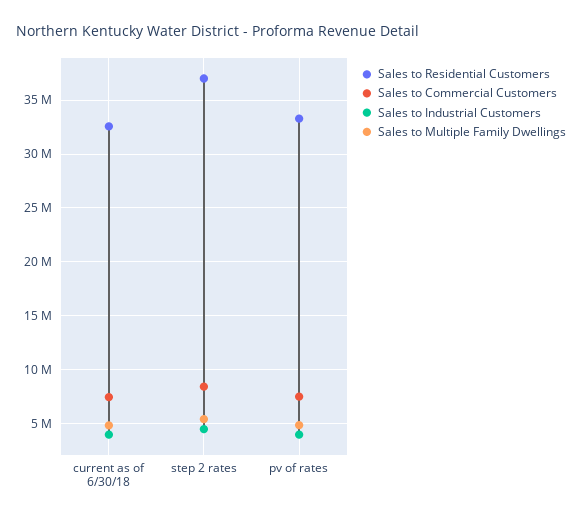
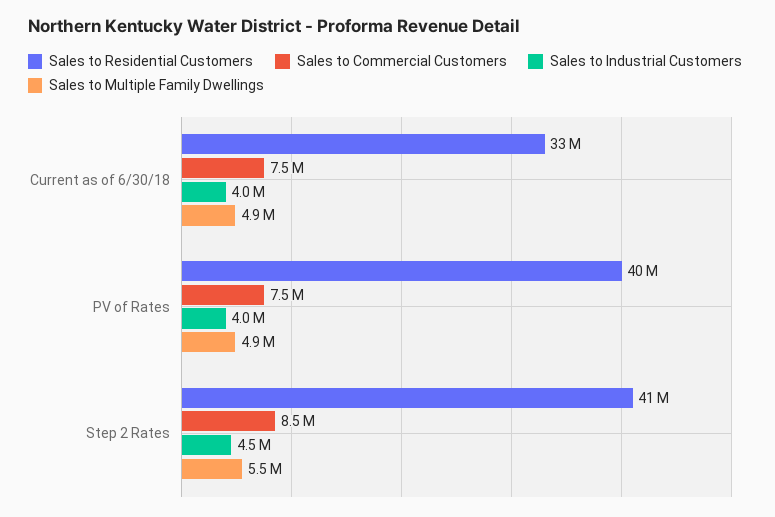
Sales to Residential Customers, step 2 rates: 37000000 -> 41000000
Sales to Residential Customers, pv of rates: 33000000 -> 40000000

